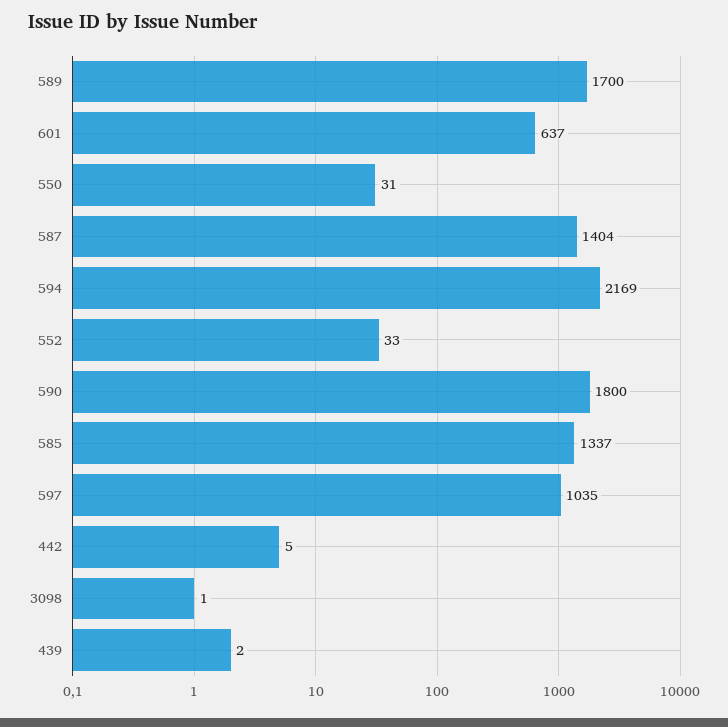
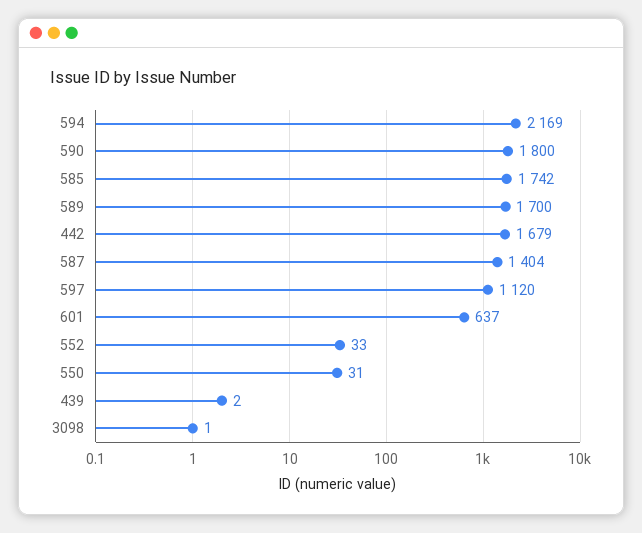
585: 1337 -> 1742
597: 1035 -> 1120
442: 5 -> 1679

